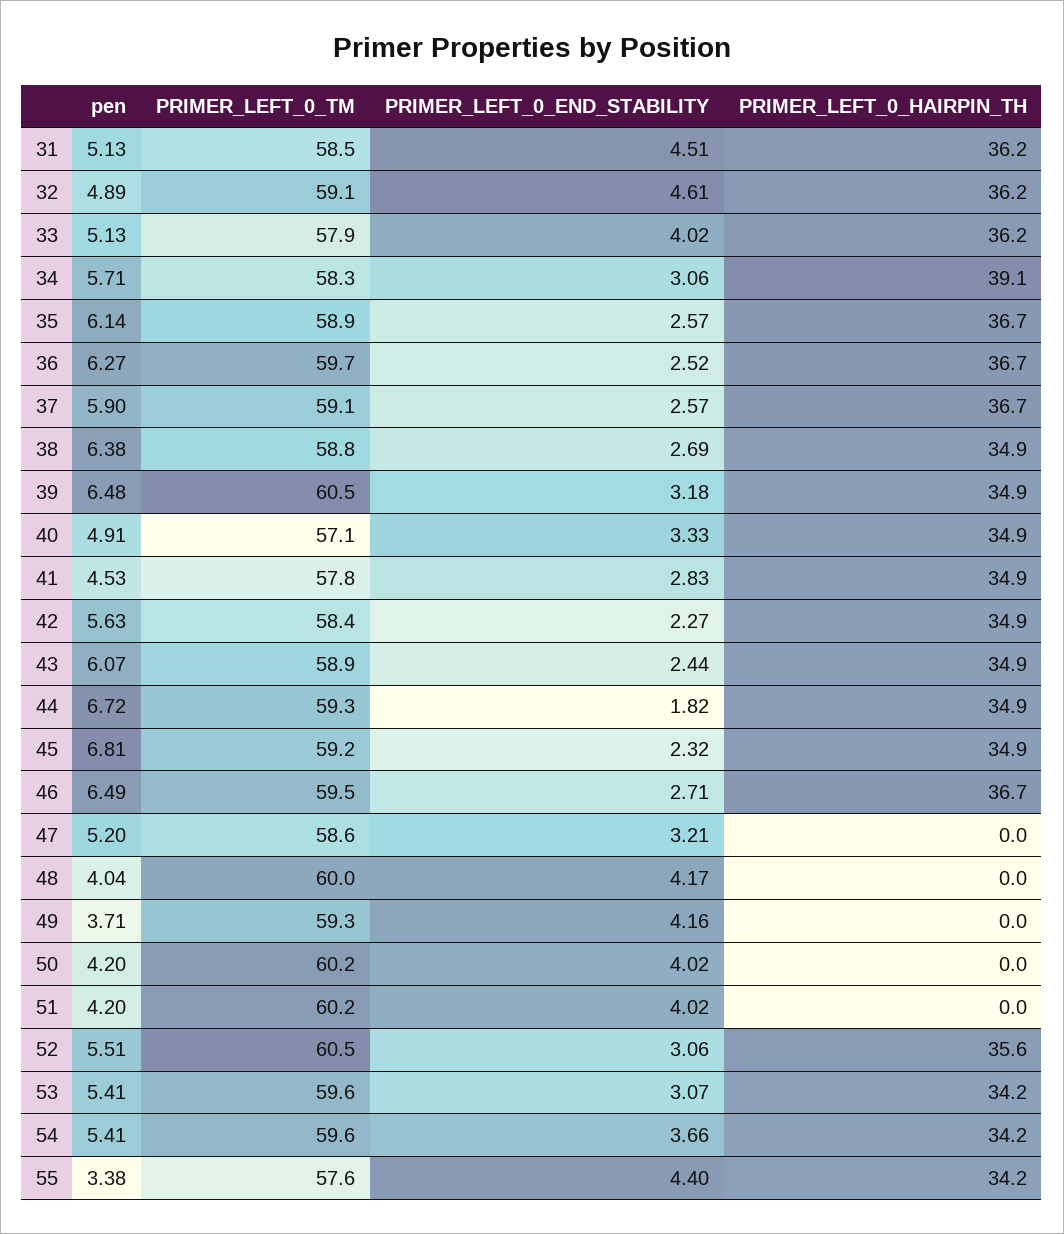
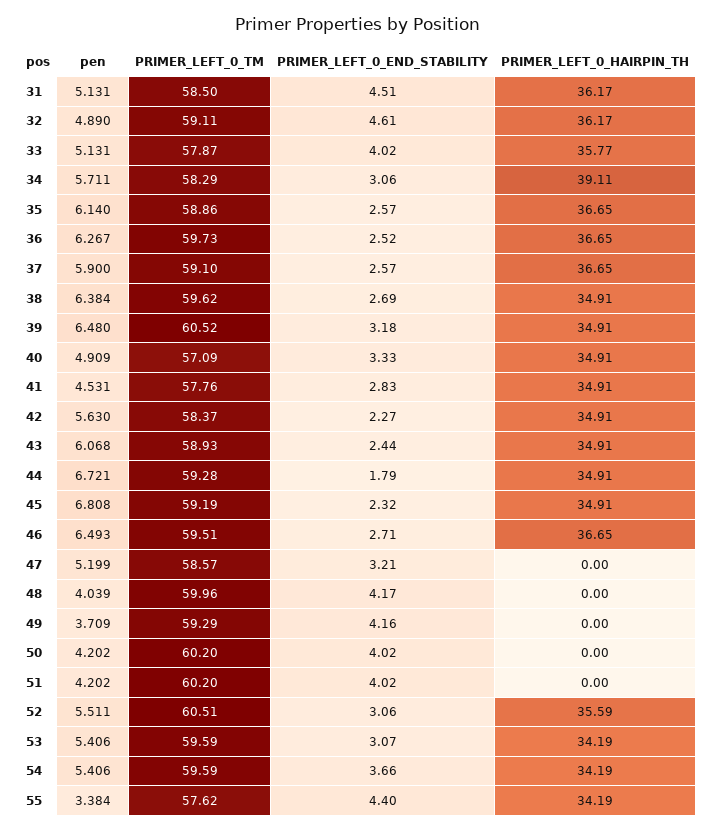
PRIMER_LEFT_0_HAIRPIN_TH, 33: 36.2 -> 35.77
PRIMER_LEFT_0_TM, 38: 58.8 -> 59.62
PRIMER_LEFT_0_END_STABILITY, 44: 1.82 -> 1.79

